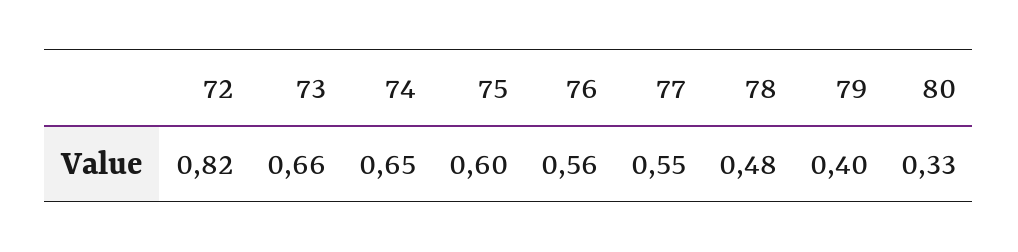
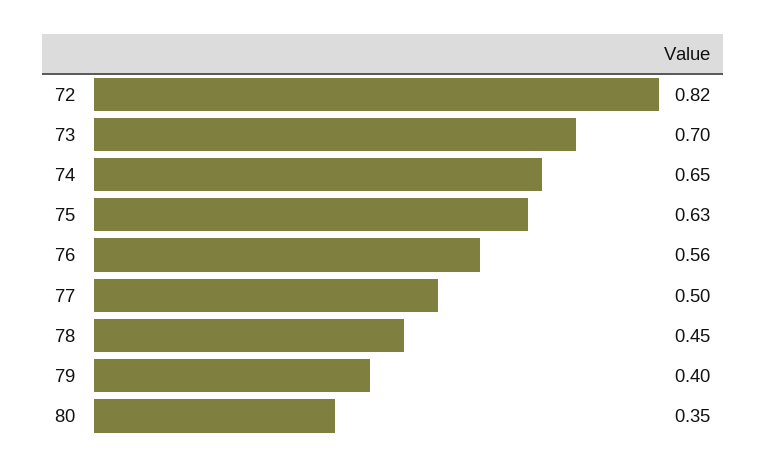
73: 0.66 -> 0.7
75: 0.6 -> 0.63
77: 0.55 -> 0.5
78: 0.48 -> 0.45
80: 0.33 -> 0.35

